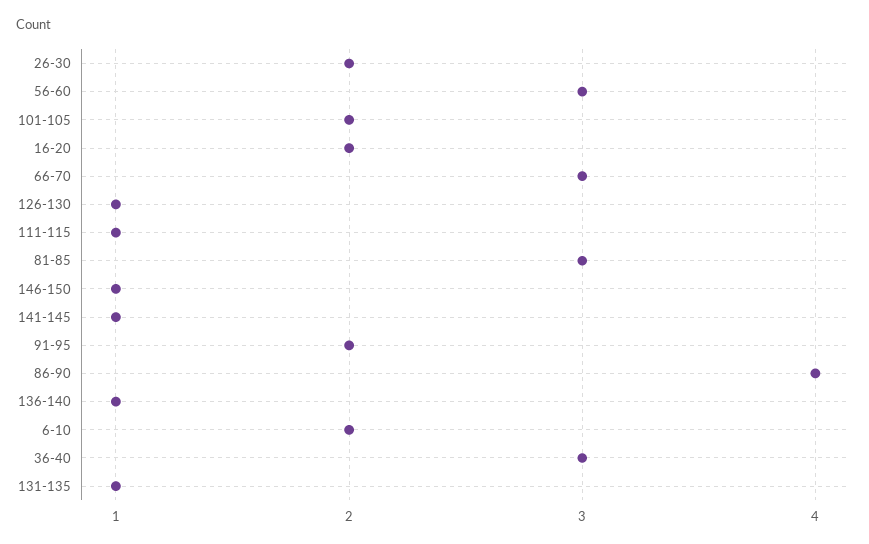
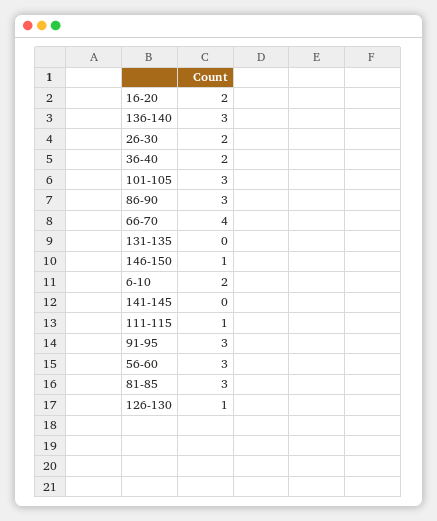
101-105: 2 -> 3
66-70: 3 -> 4
141-145: 1 -> 0
91-95: 2 -> 3
86-90: 4 -> 3
136-140: 1 -> 3
36-40: 3 -> 2
131-135: 1 -> 0

